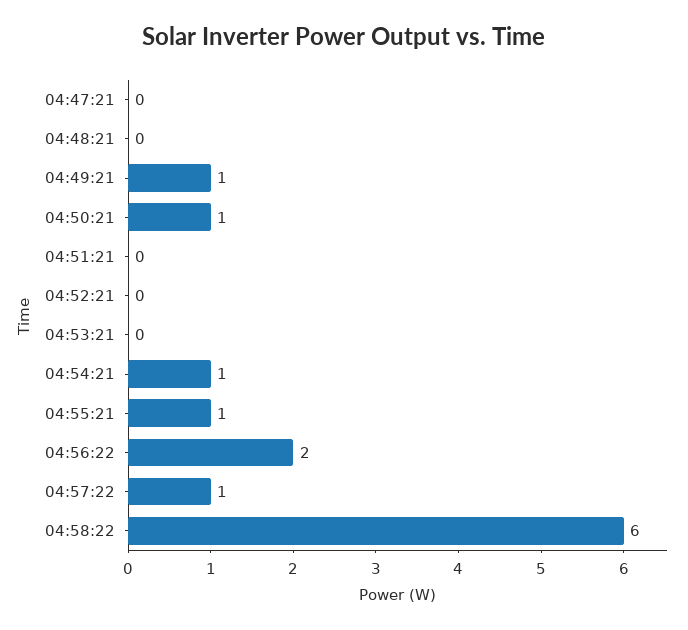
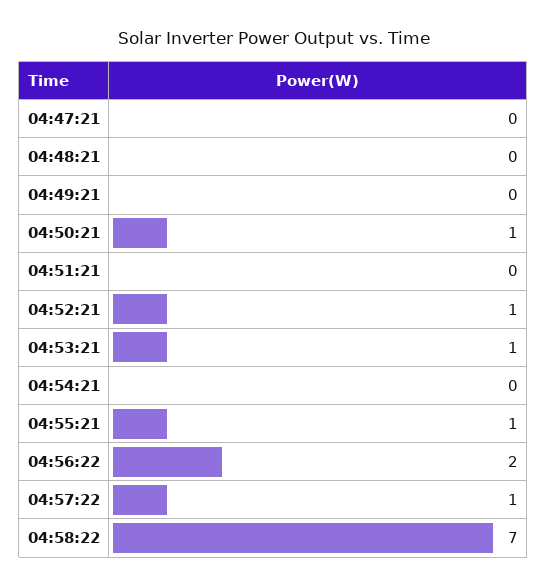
04:49:21: 1 -> 0
04:52:21: 0 -> 1
04:53:21: 0 -> 1
04:54:21: 1 -> 0
04:58:22: 6 -> 7

